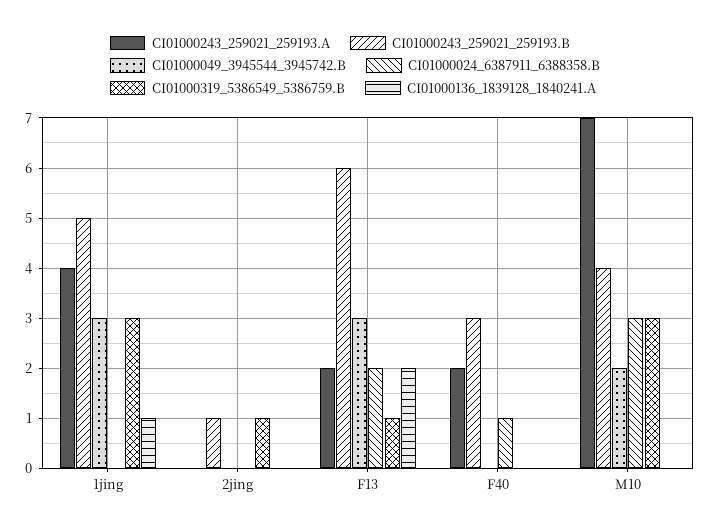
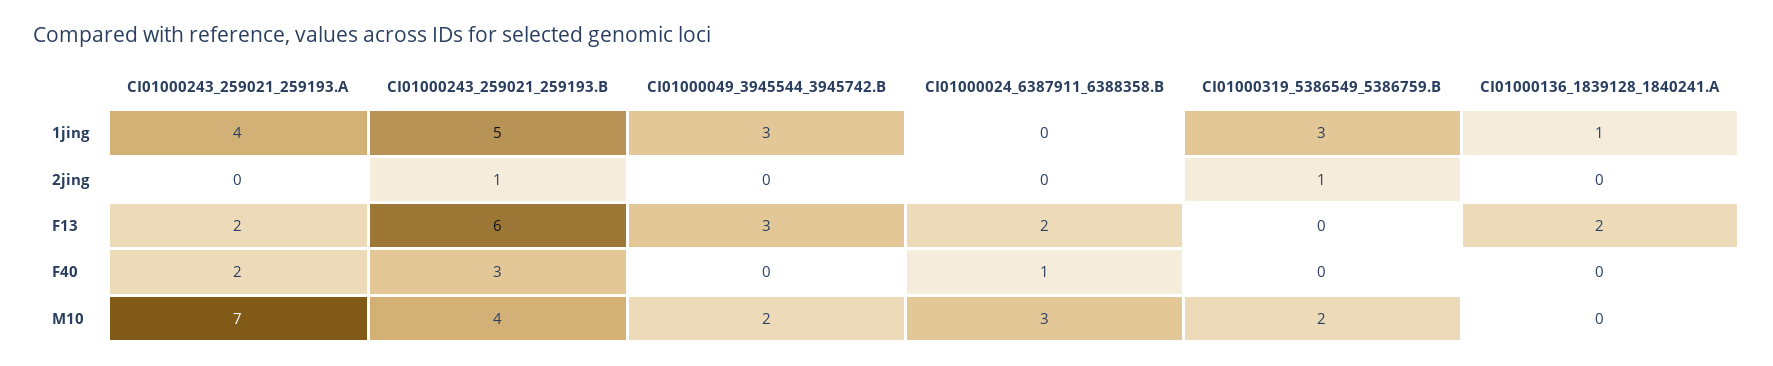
CI01000319_5386549_5386759.B, F13: 1 -> 0
CI01000319_5386549_5386759.B, M10: 3 -> 2

